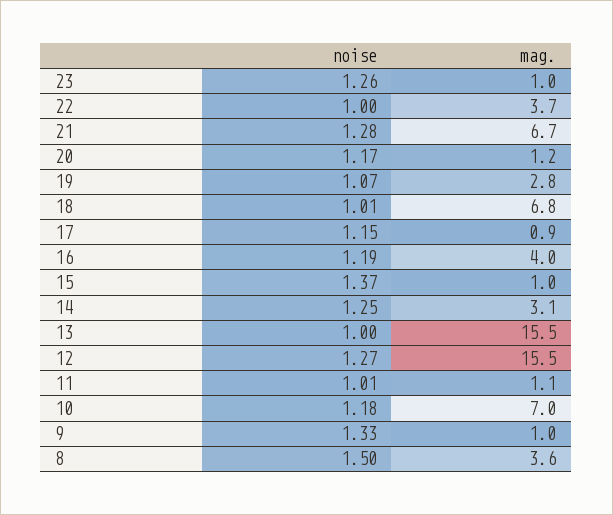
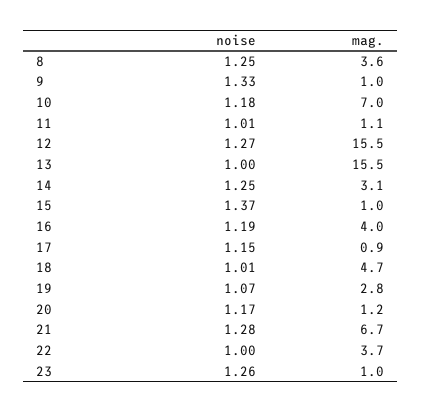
mag., 18: 6.8 -> 4.7
noise, 8: 1.5 -> 1.25

